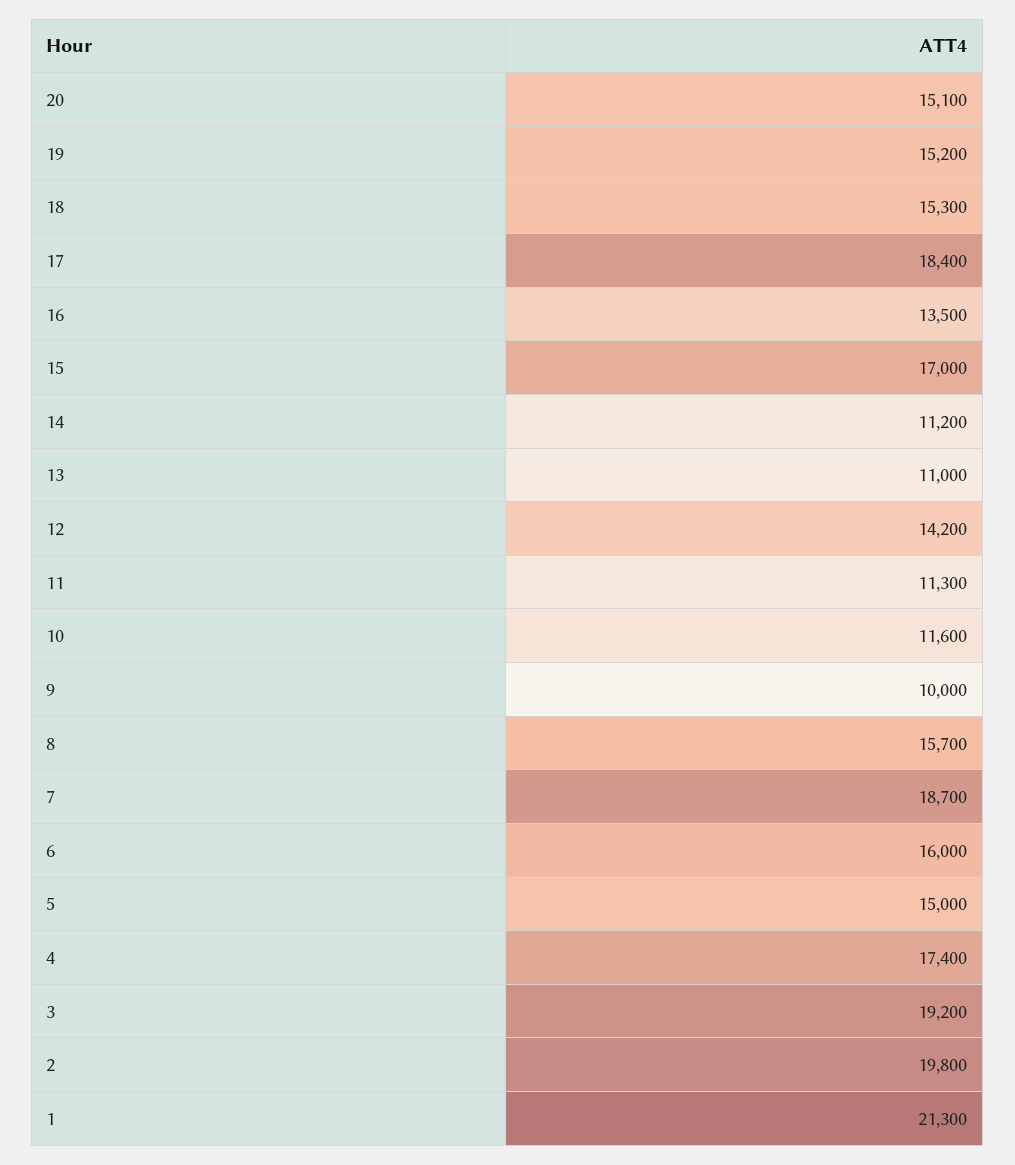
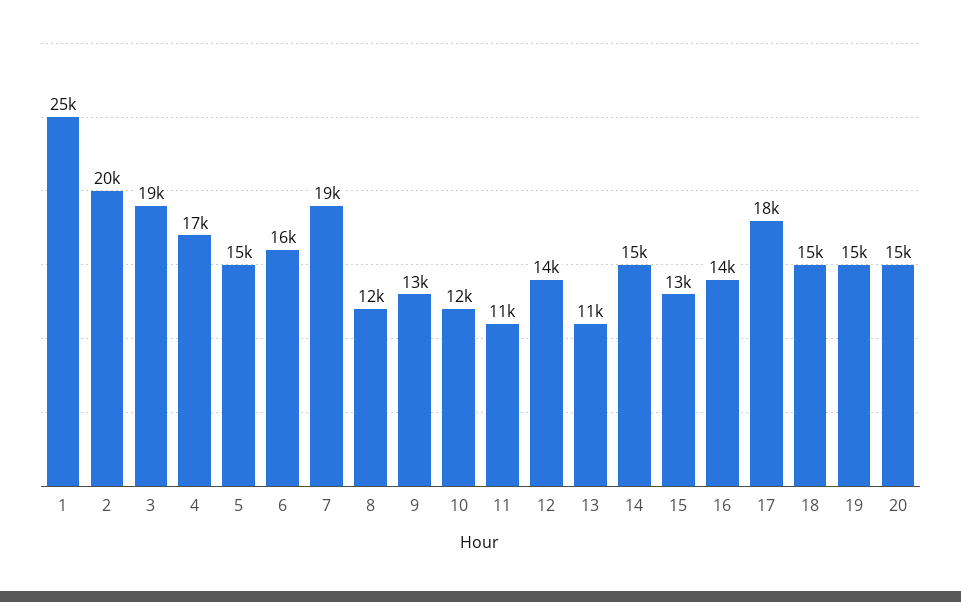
15: 17000 -> 13000
14: 11200 -> 15000
9: 10000 -> 13000
8: 15700 -> 12000
1: 21300 -> 25000

